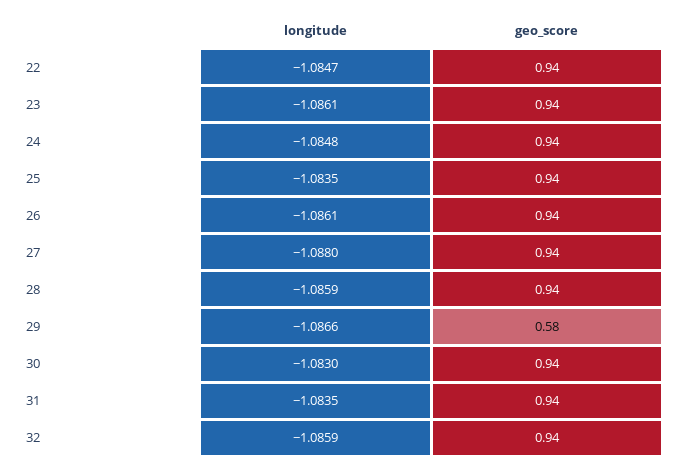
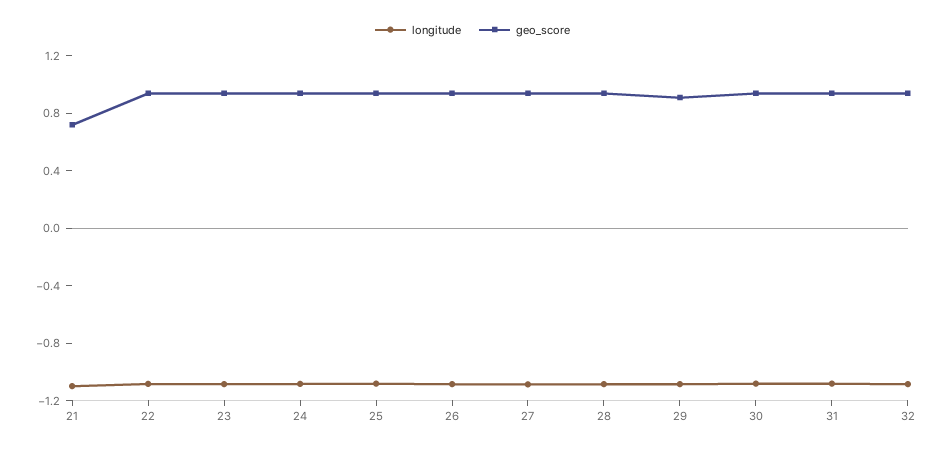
geo_score, 29: 0.58 -> 0.9
longitude, 21: none -> -1.1
geo_score, 21: none -> 0.7

